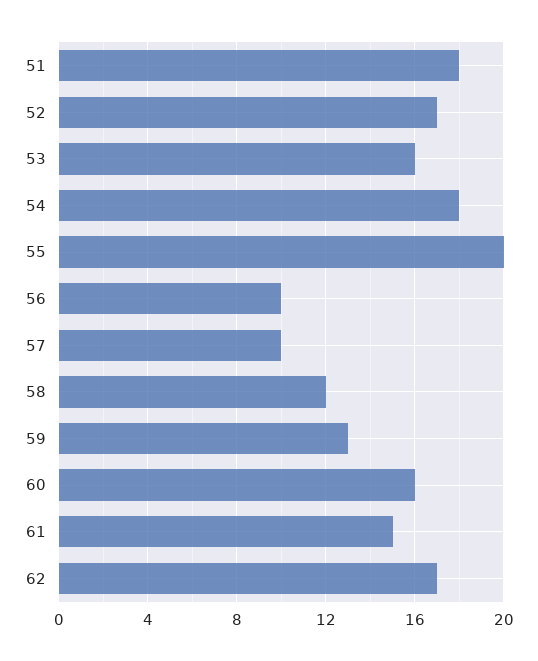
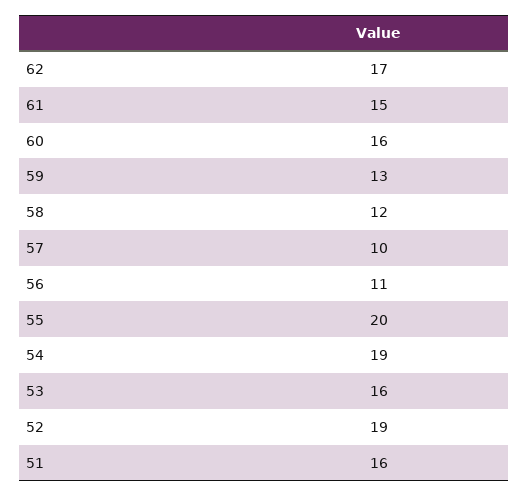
51: 18 -> 16
52: 17 -> 19
54: 18 -> 19
56: 10 -> 11

